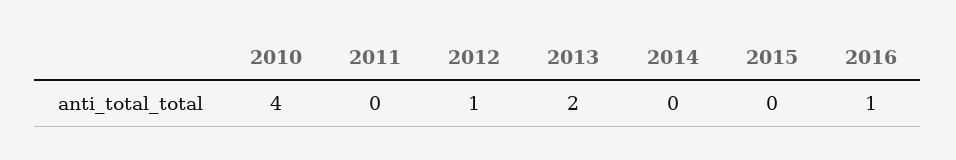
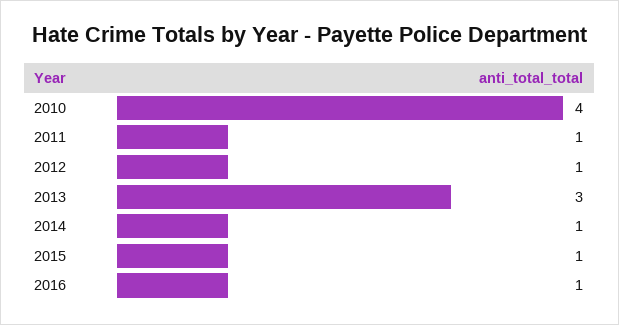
2011: 0 -> 1
2013: 2 -> 3
2014: 0 -> 1
2015: 0 -> 1

